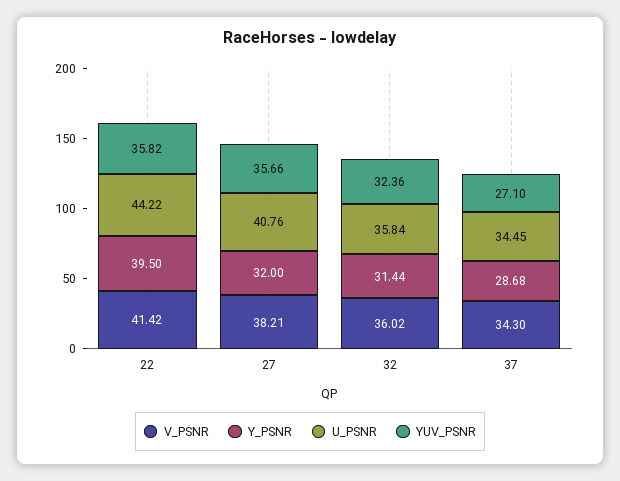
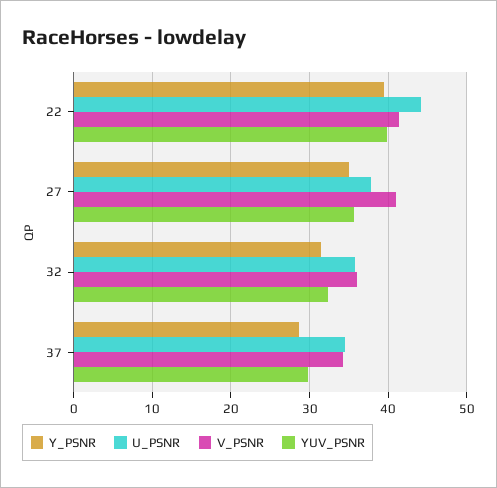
YUV_PSNR, 22: 35.82 -> 40
V_PSNR, 27: 38.21 -> 41
Y_PSNR, 27: 32 -> 35
U_PSNR, 27: 40.76 -> 38
YUV_PSNR, 37: 27.1 -> 30

